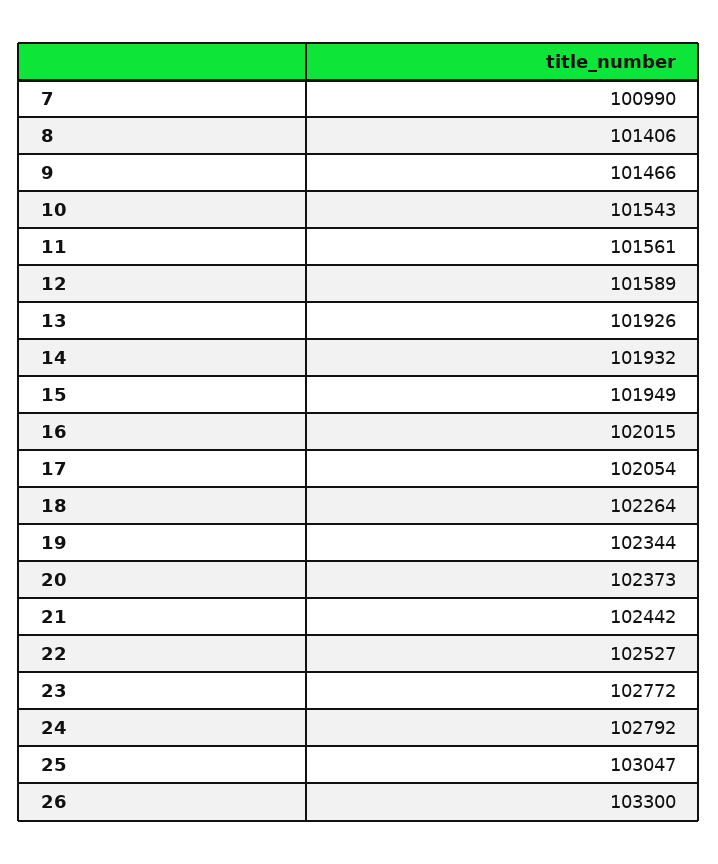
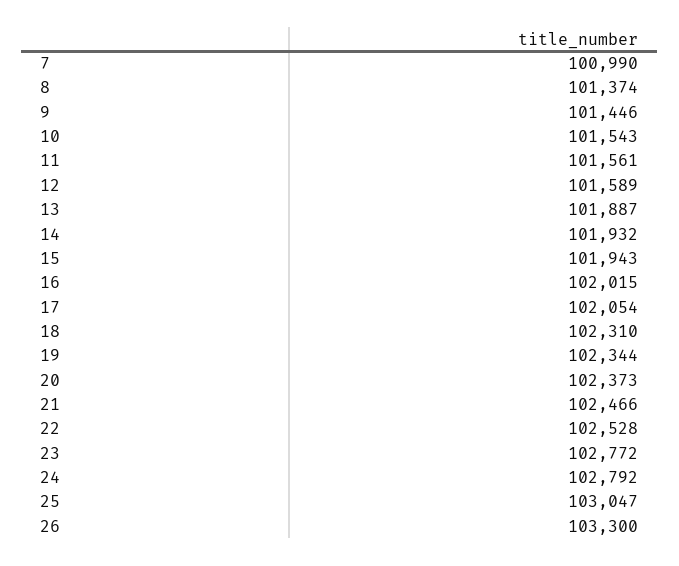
8: 101406 -> 101374
9: 101466 -> 101446
13: 101926 -> 101887
15: 101949 -> 101943
18: 102264 -> 102310
21: 102442 -> 102466
22: 102527 -> 102528

